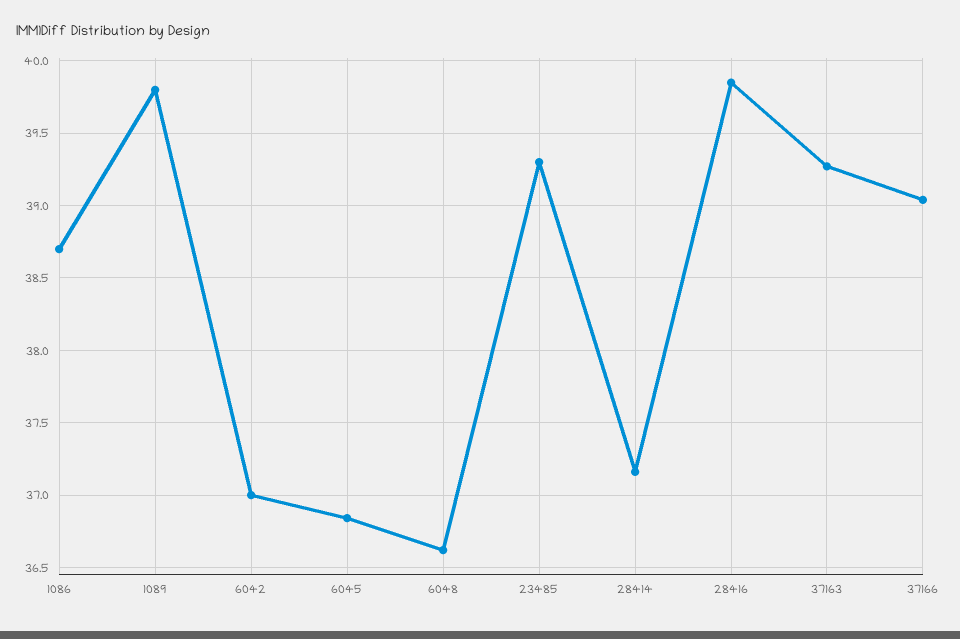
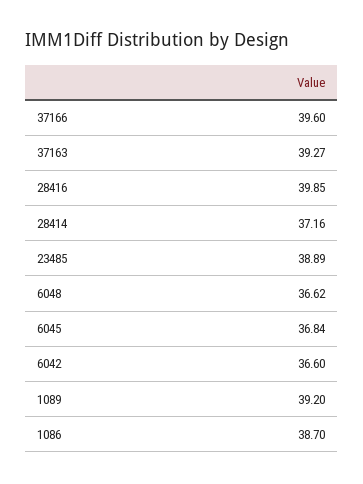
1089: 39.8 -> 39.2
6042: 37 -> 36.6
23485: 39.3 -> 38.89
37166: 39.05 -> 39.6

